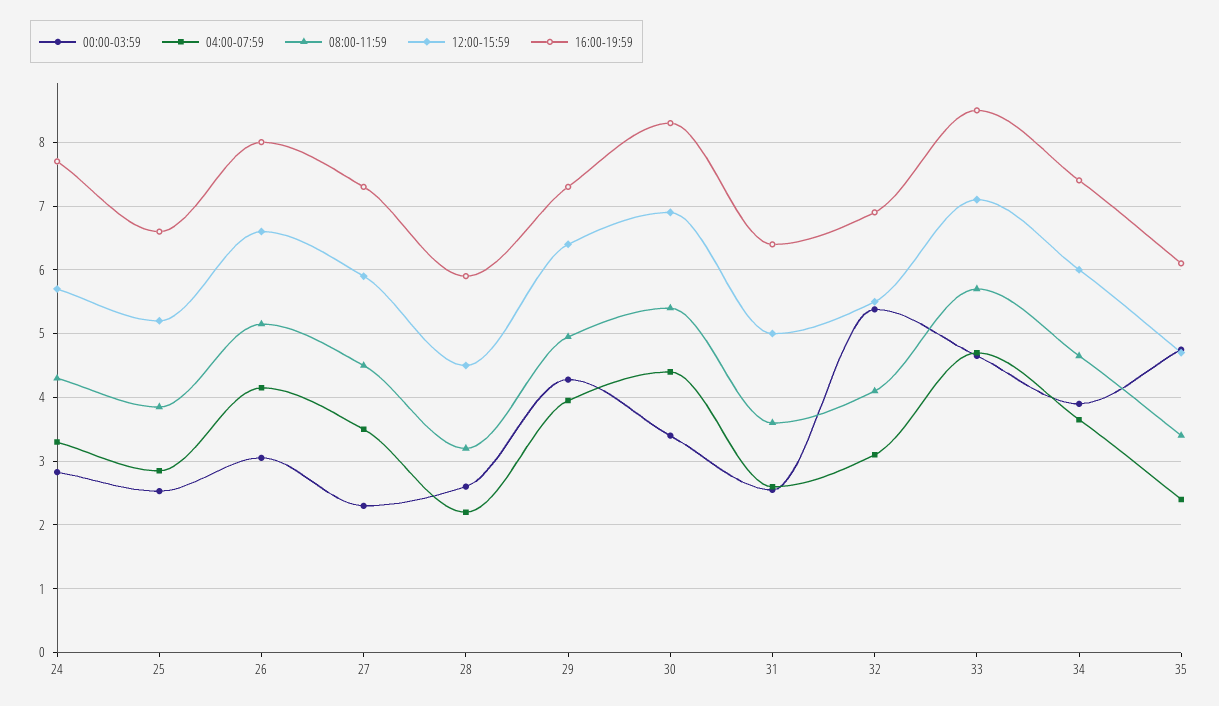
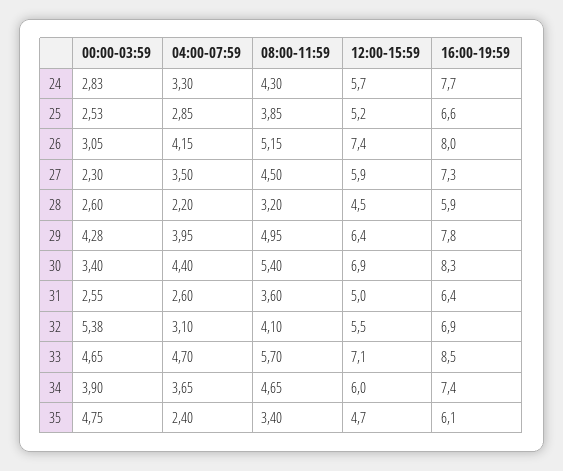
12:00-15:59, 26: 6.6 -> 7.4
16:00-19:59, 29: 7.3 -> 7.8

